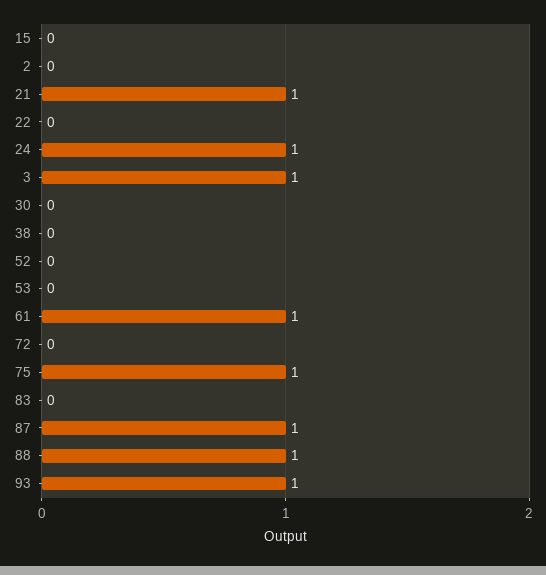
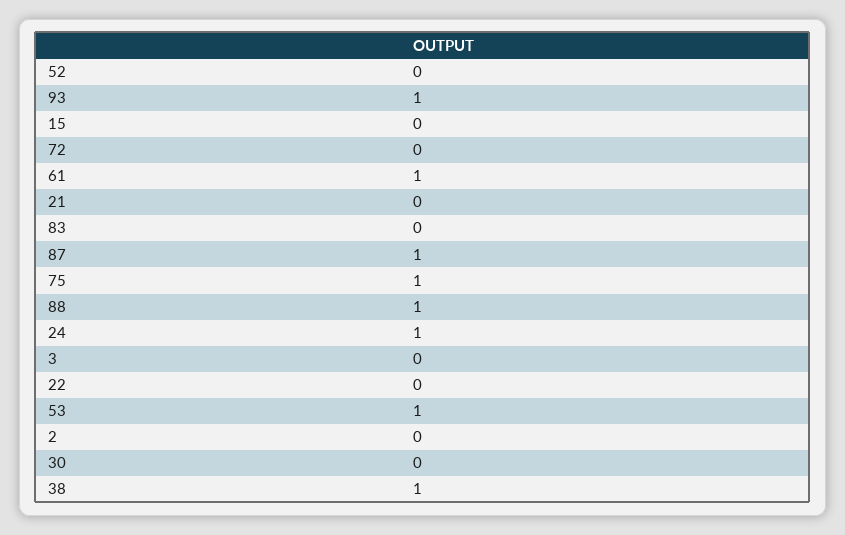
21: 1 -> 0
3: 1 -> 0
38: 0 -> 1
53: 0 -> 1

